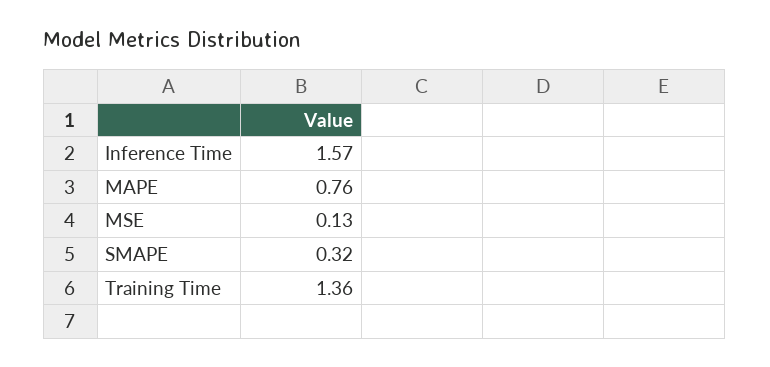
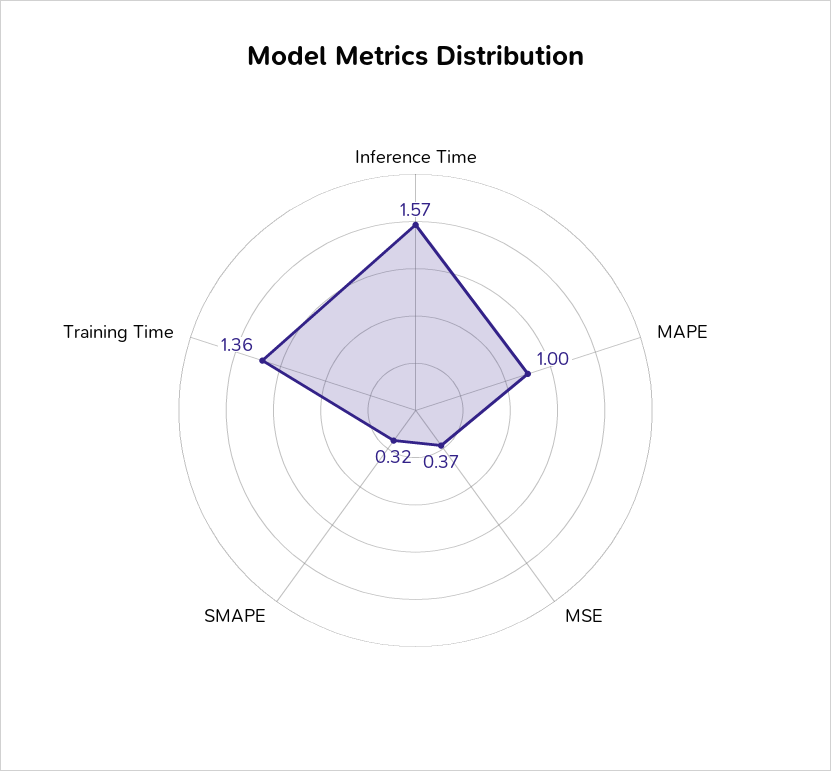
MAPE: 0.76 -> 1
MSE: 0.13 -> 0.37

